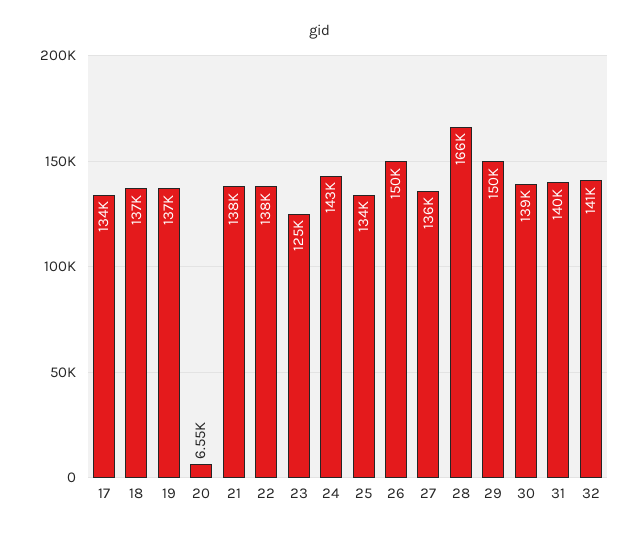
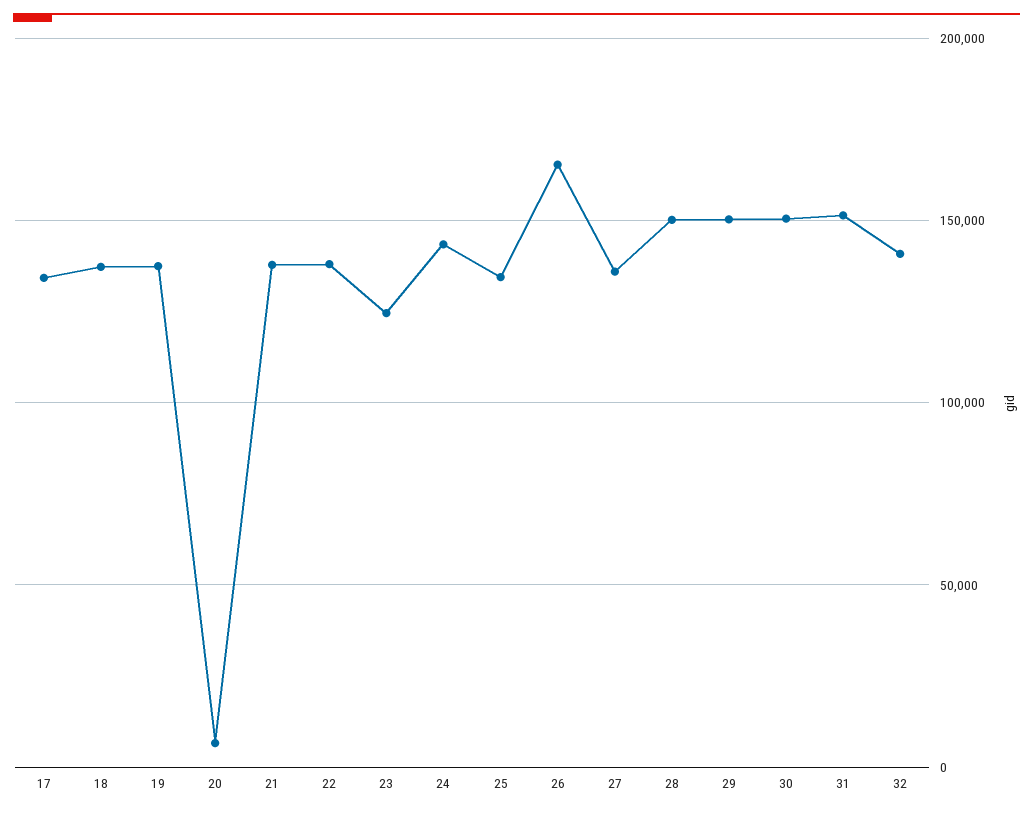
26: 150000 -> 165000
28: 166000 -> 150000
30: 139000 -> 150000
31: 140000 -> 150000

